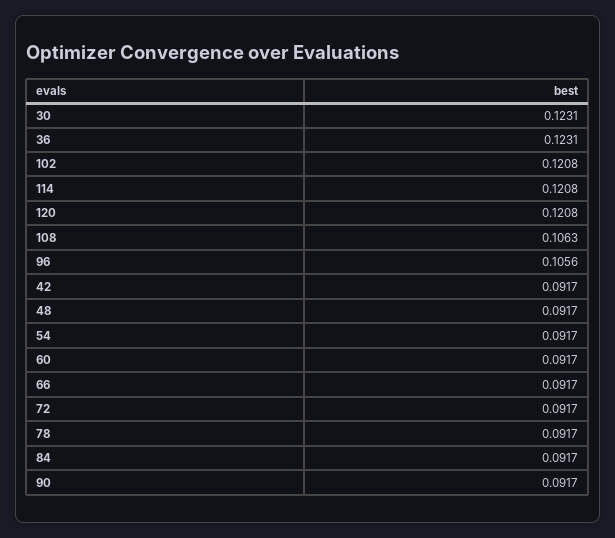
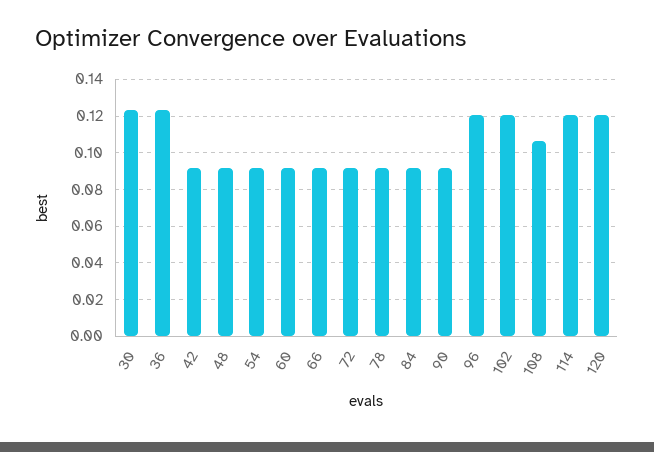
96: 0.1056 -> 0.12

